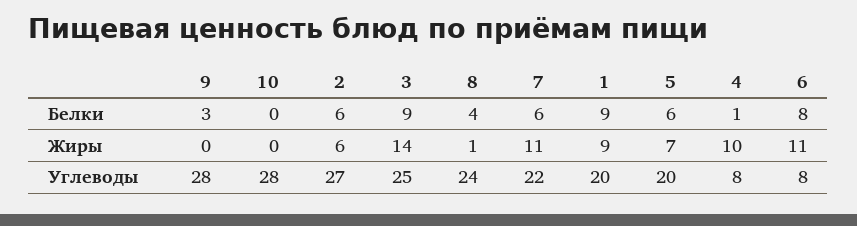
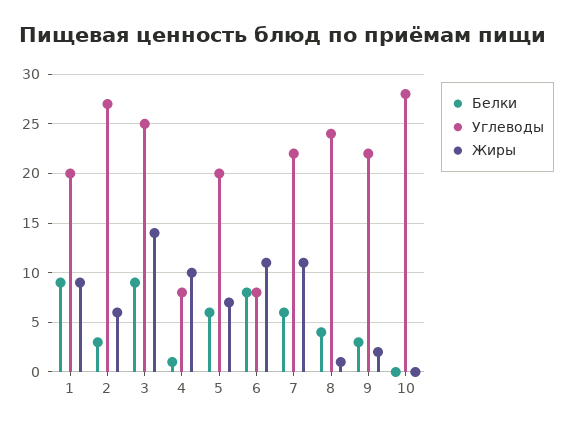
Белки, 2: 6 -> 3
Жиры, 9: 0 -> 2
Углеводы, 9: 28 -> 22

